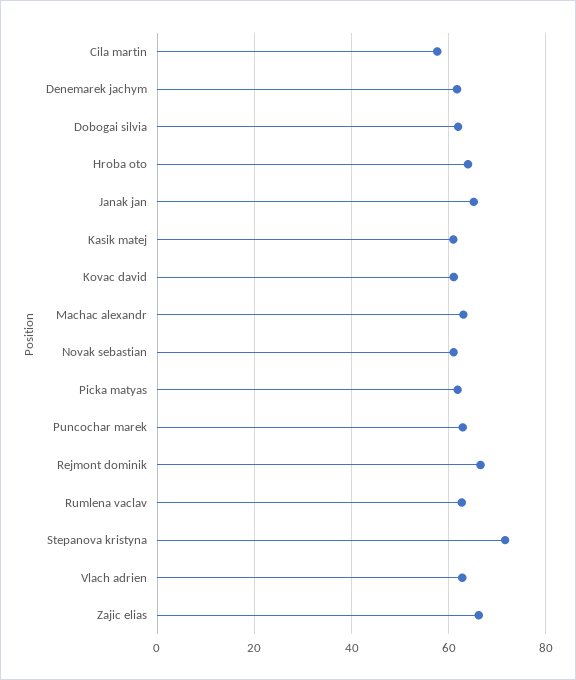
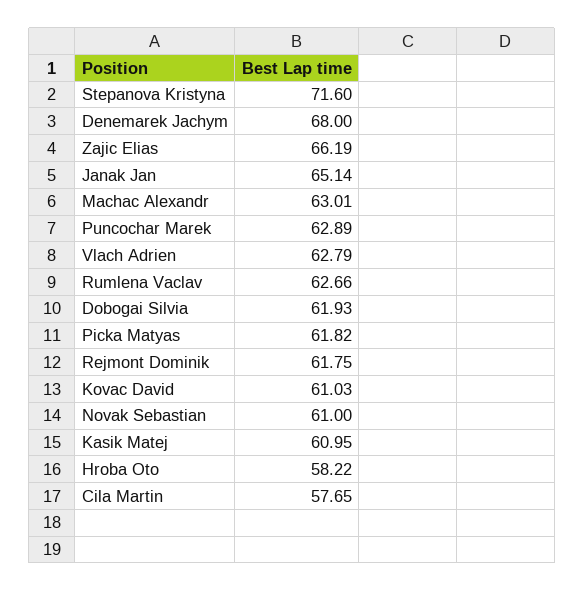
Denemarek jachym: 62 -> 68
Hroba oto: 64 -> 58.22
Rejmont dominik: 66 -> 61.75

